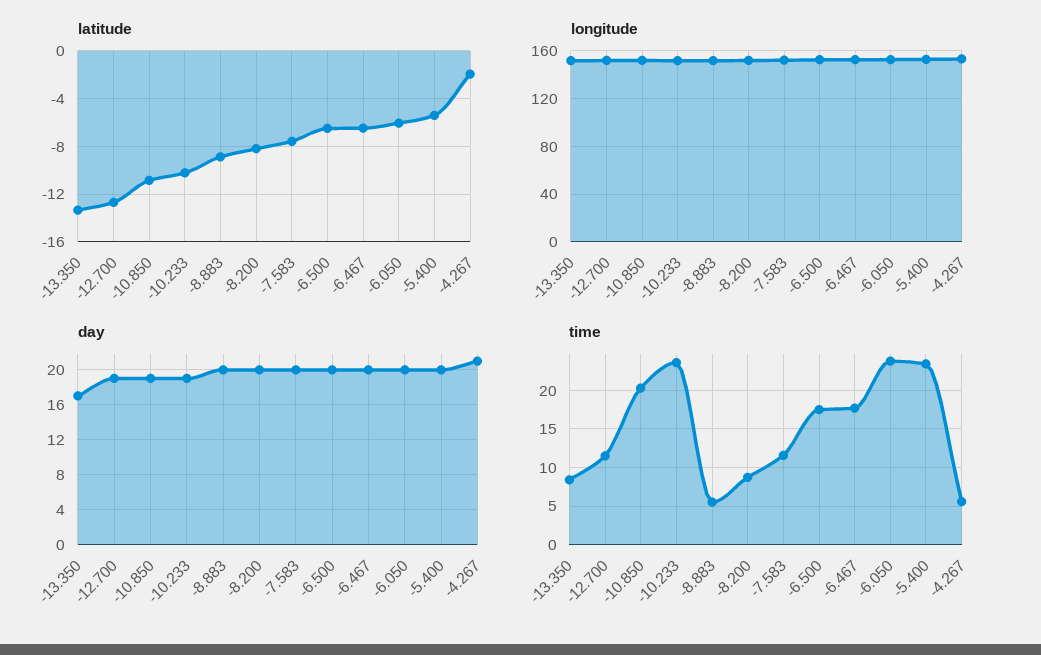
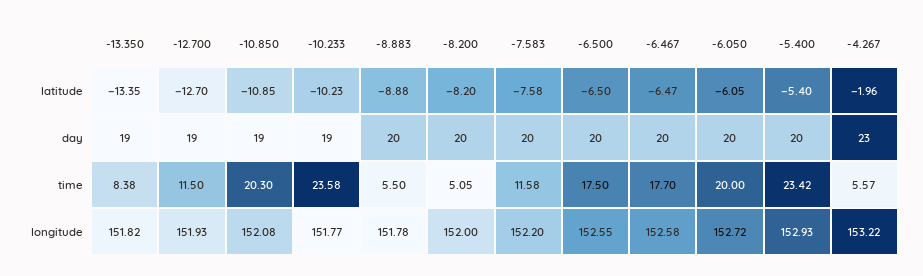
day, -13.350: 17 -> 19
day, -4.267: 21 -> 23
time, -8.200: 9 -> 5.05
time, -6.050: 24 -> 20

